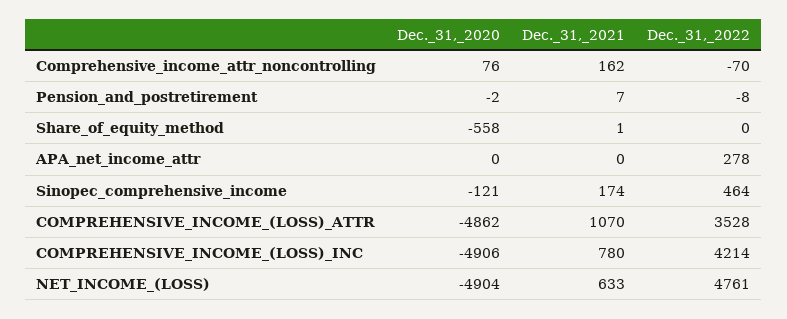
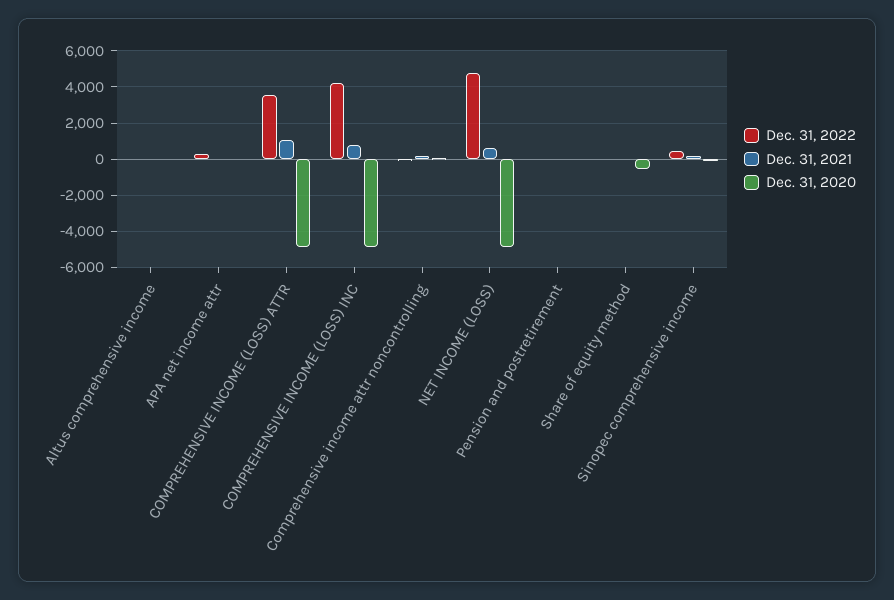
Dec._31,_2022, Altus comprehensive income: none -> 0
Dec._31,_2021, Altus comprehensive income: none -> 0
Dec._31,_2020, Altus comprehensive income: none -> 0

